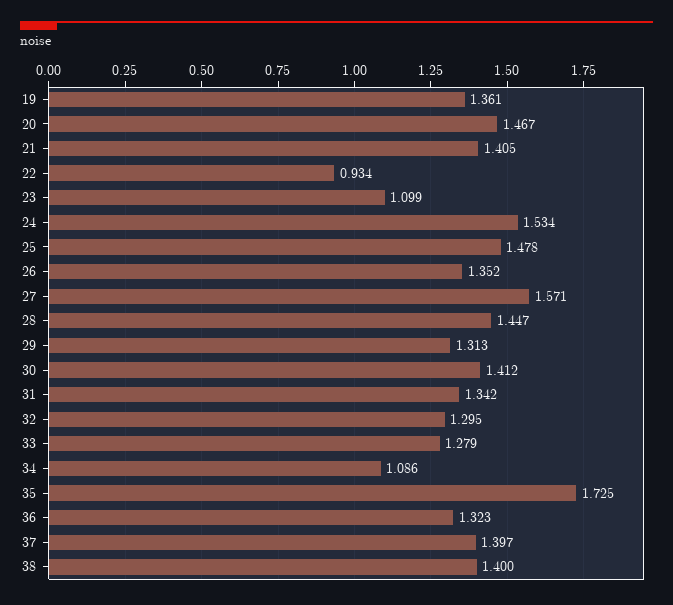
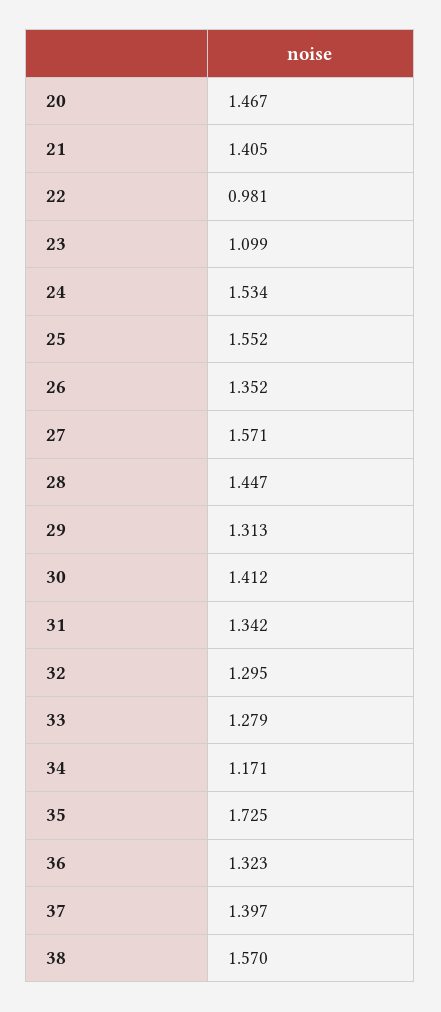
19: 1.361 -> none
22: 0.934 -> 0.981
25: 1.478 -> 1.552
34: 1.086 -> 1.171
38: 1.4 -> 1.57

